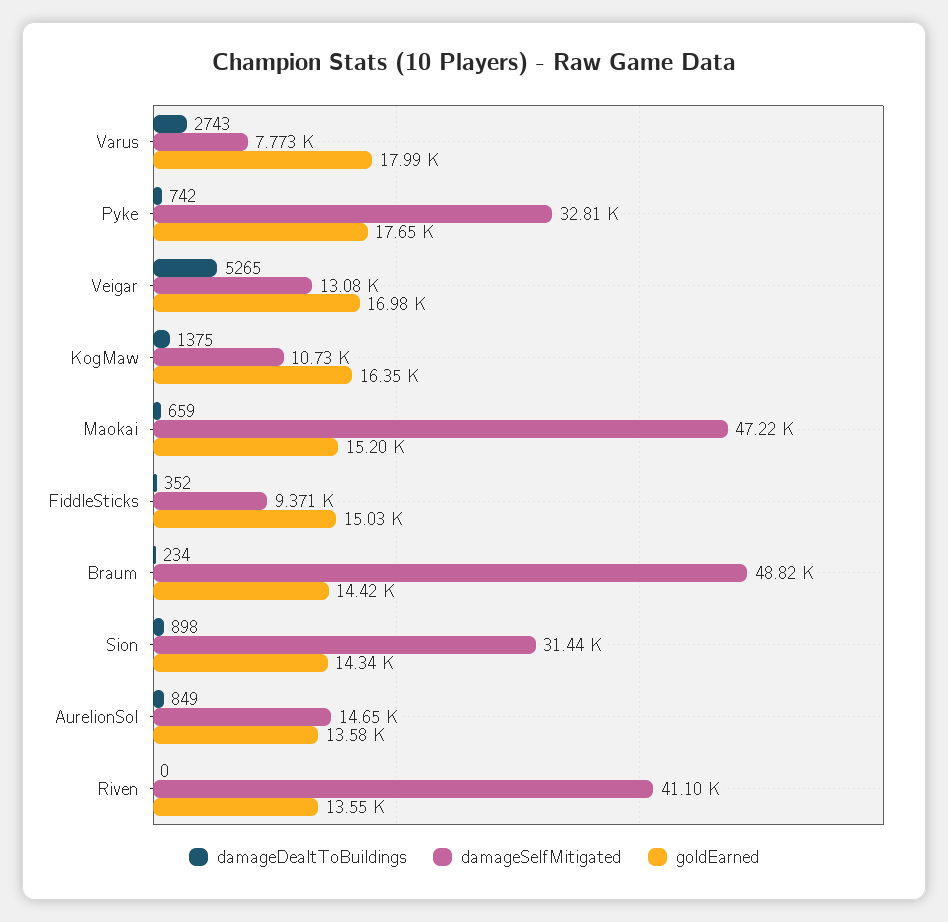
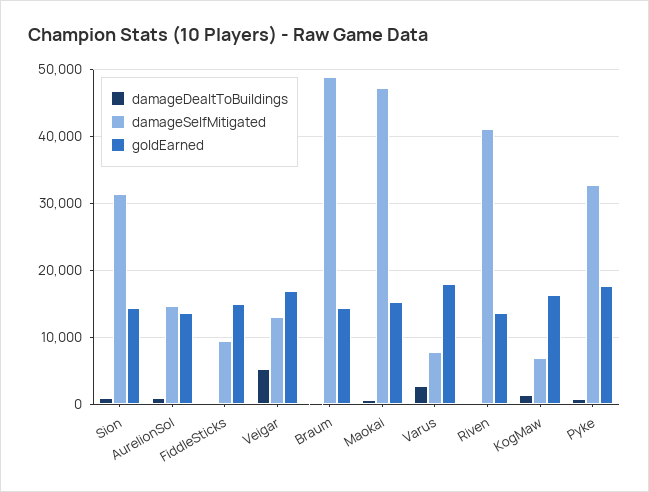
damageSelfMitigated, KogMaw: 10730 -> 7000

